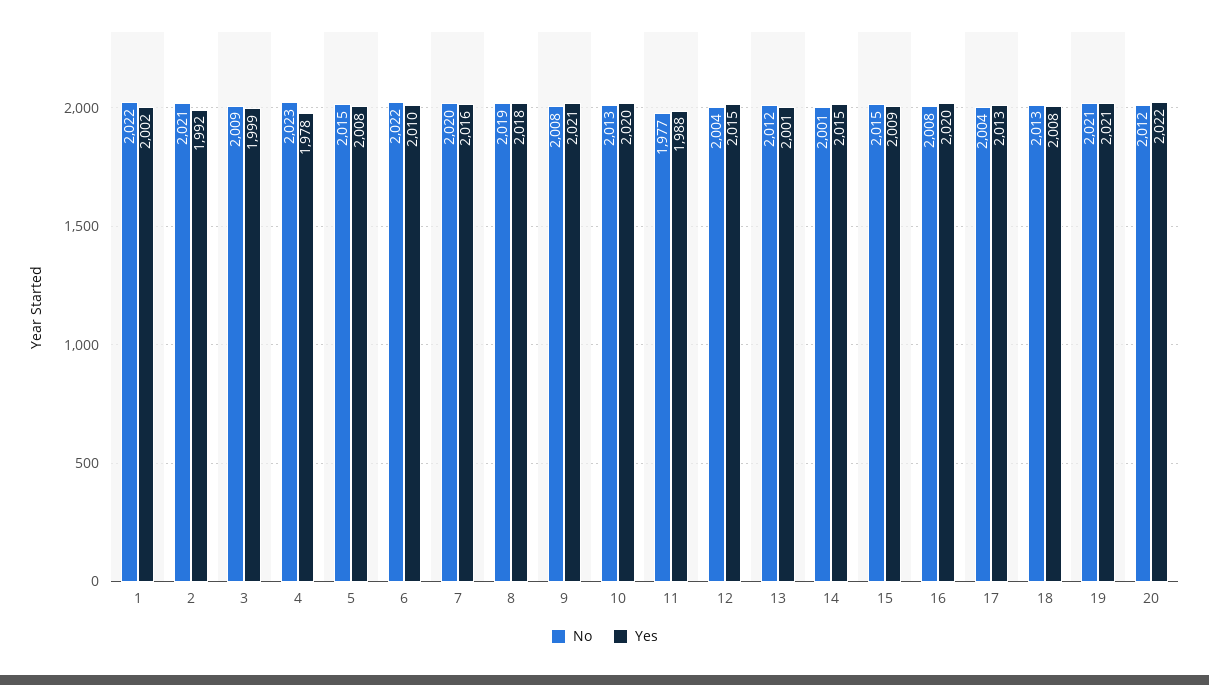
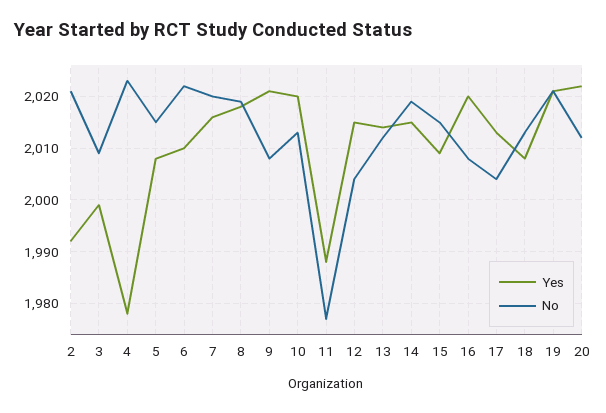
No, 1: 2022 -> none
Yes, 1: 2002 -> none
Yes, 13: 2001 -> 2015
No, 14: 2001 -> 2020

